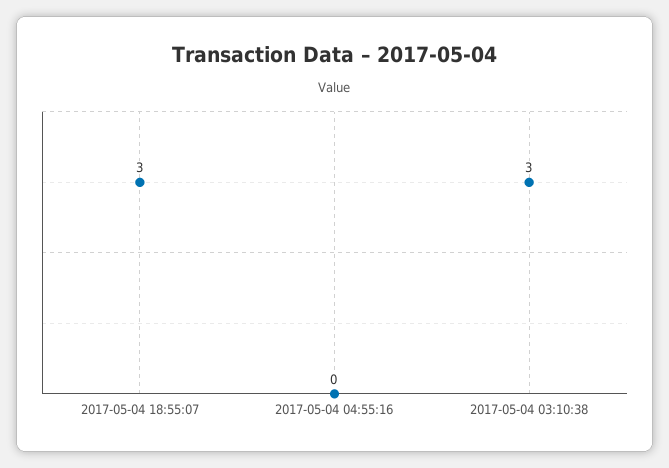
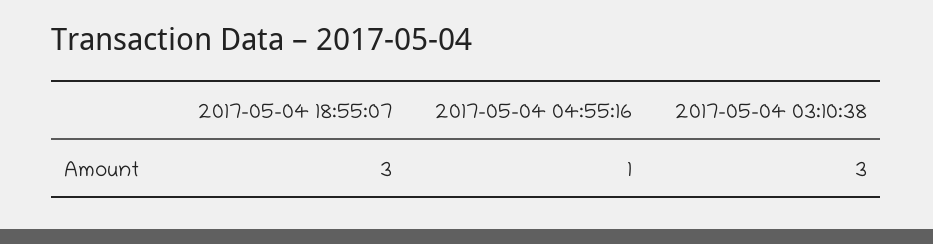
2017-05-04 04:55:16: 0 -> 1

